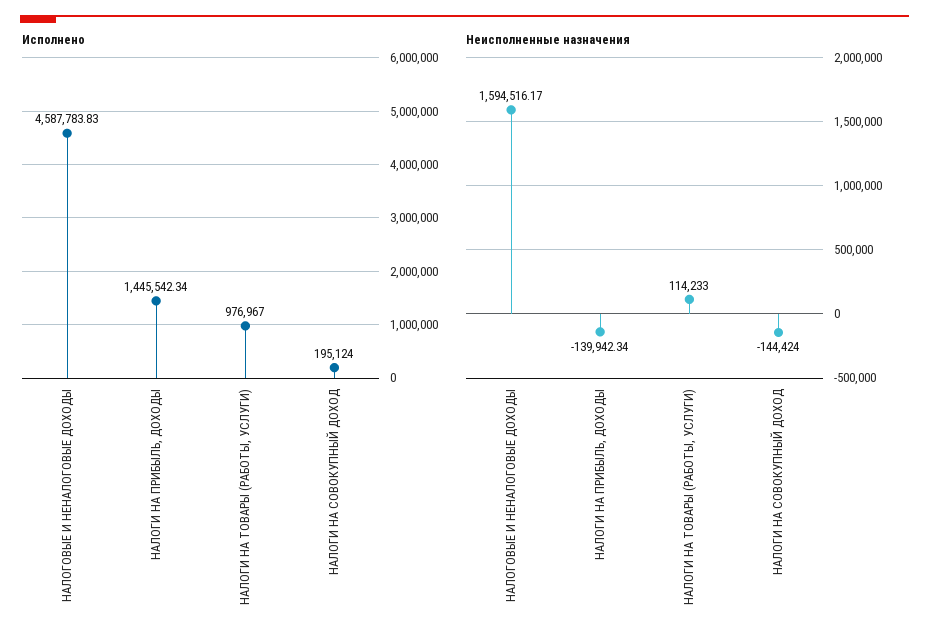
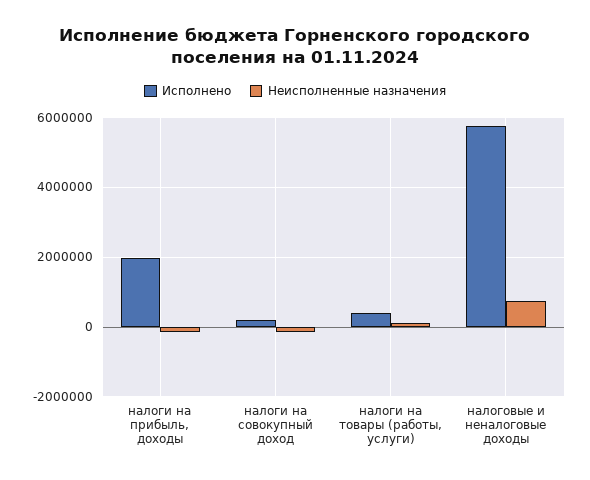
Исполнено, НАЛОГОВЫЕ И НЕНАЛОГОВЫЕ ДОХОДЫ: 4587783.83 -> 5800000
Исполнено, НАЛОГИ НА ПРИБЫЛЬ, ДОХОДЫ: 1445542.34 -> 2000000
Исполнено, НАЛОГИ НА ТОВАРЫ (РАБОТЫ, УСЛУГИ): 976967 -> 400000
Неисполненные назначения, НАЛОГОВЫЕ И НЕНАЛОГОВЫЕ ДОХОДЫ: 1594516.17 -> 800000

